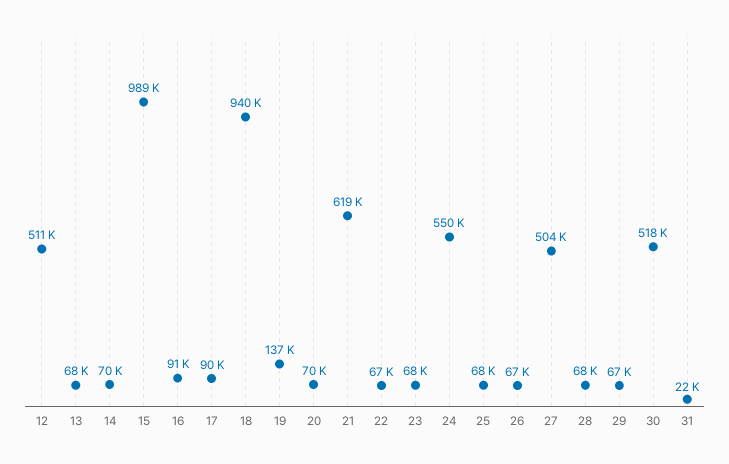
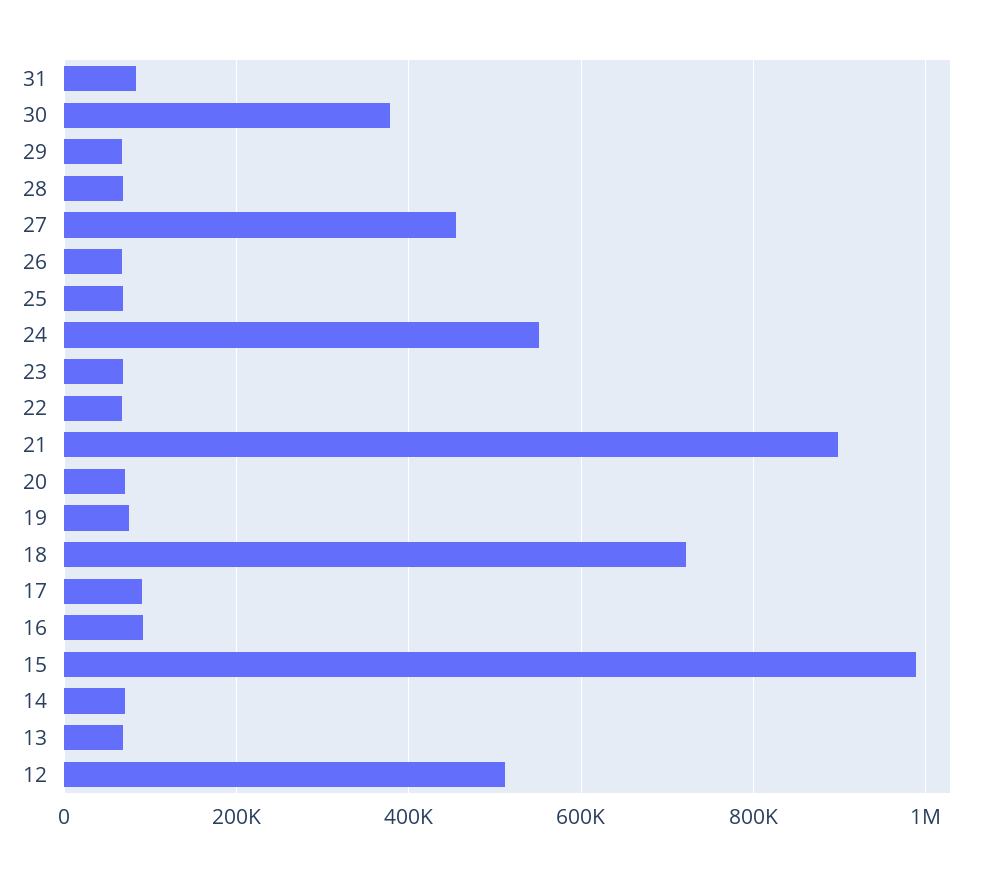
18: 940000 -> 720000
19: 137000 -> 80000
21: 619000 -> 900000
27: 504000 -> 460000
30: 518000 -> 380000
31: 22000 -> 80000

